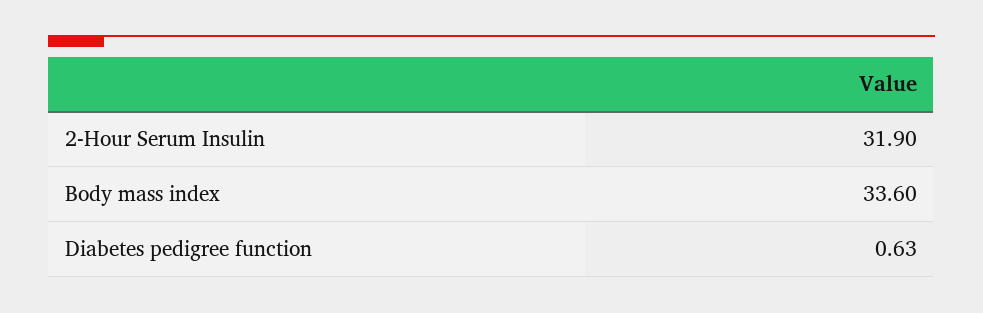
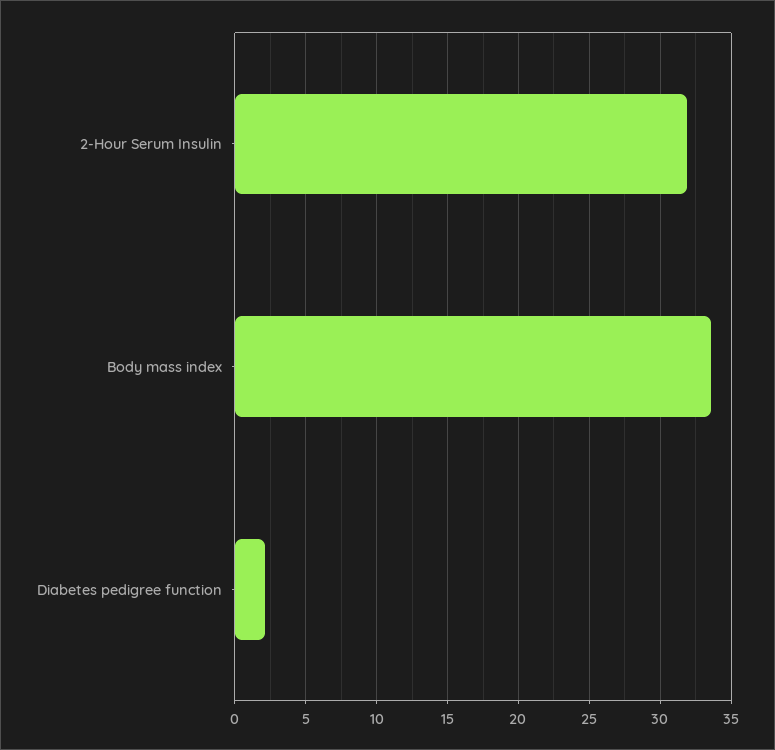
Diabetes pedigree function: 0.63 -> 2

